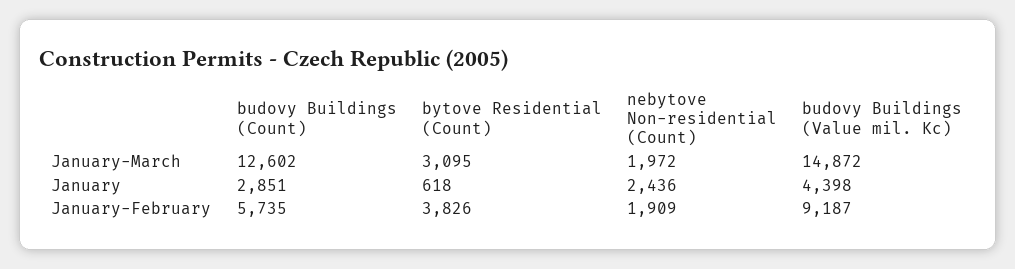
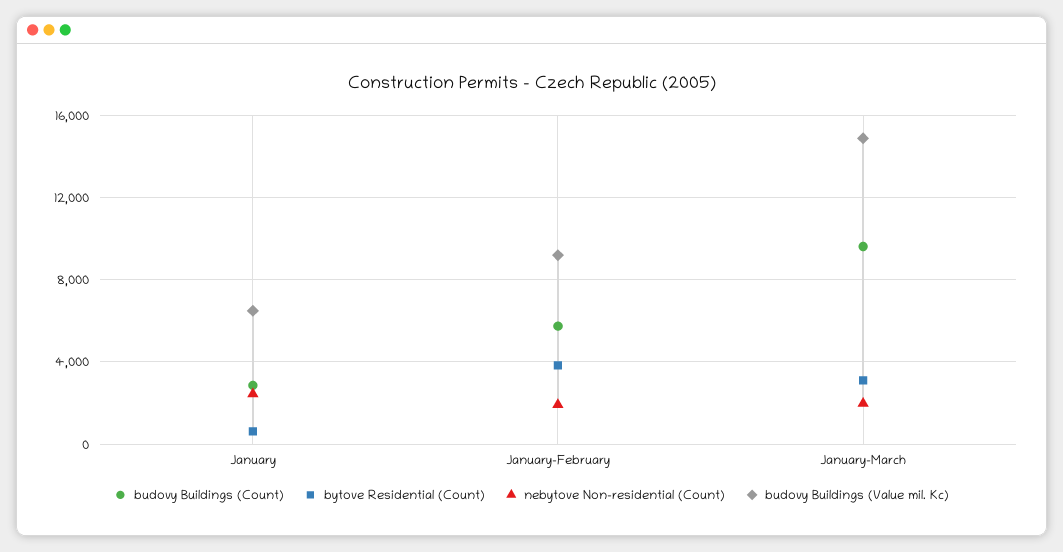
budovy Buildings (Count), January-March: 12602 -> 9500
budovy Buildings (Value mil. Kc), January: 4398 -> 6500

